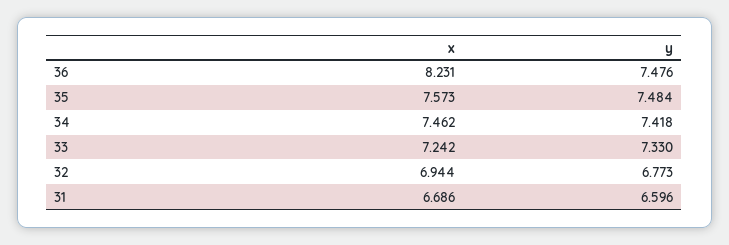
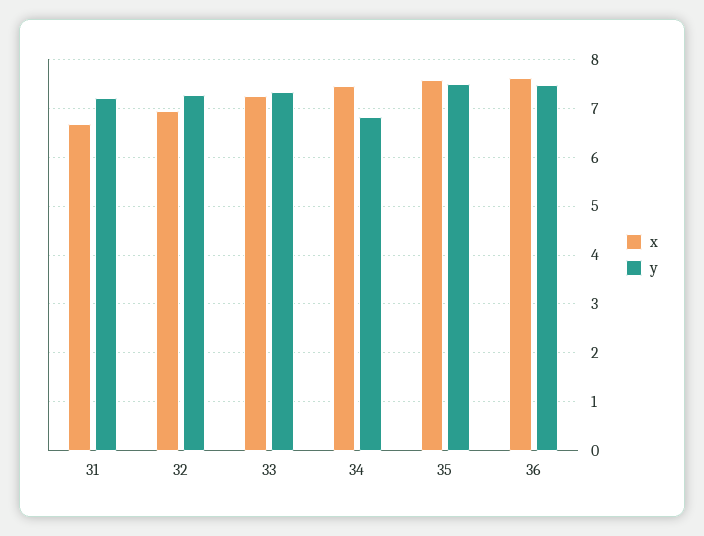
x, 36: 8.231 -> 7.6
y, 34: 7.418 -> 6.8
y, 32: 6.773 -> 7.2
y, 31: 6.596 -> 7.2

